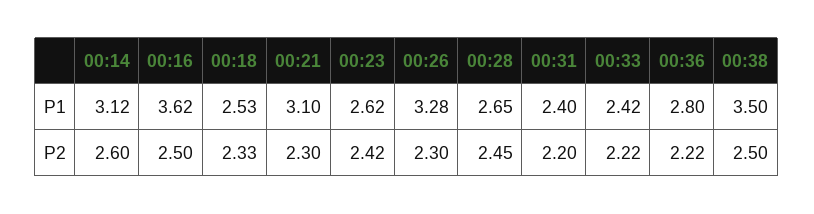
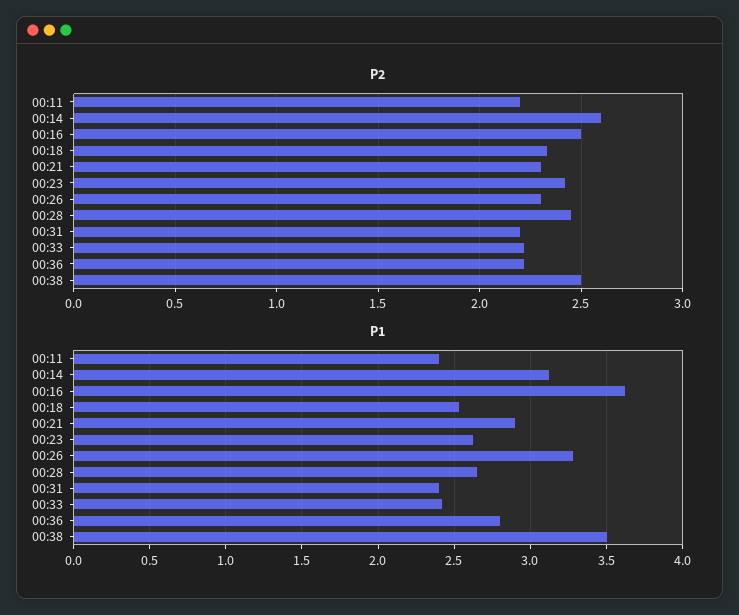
P1, 00:21: 3.1 -> 2.9
P2, 00:11: none -> 2.2
P1, 00:11: none -> 2.4

